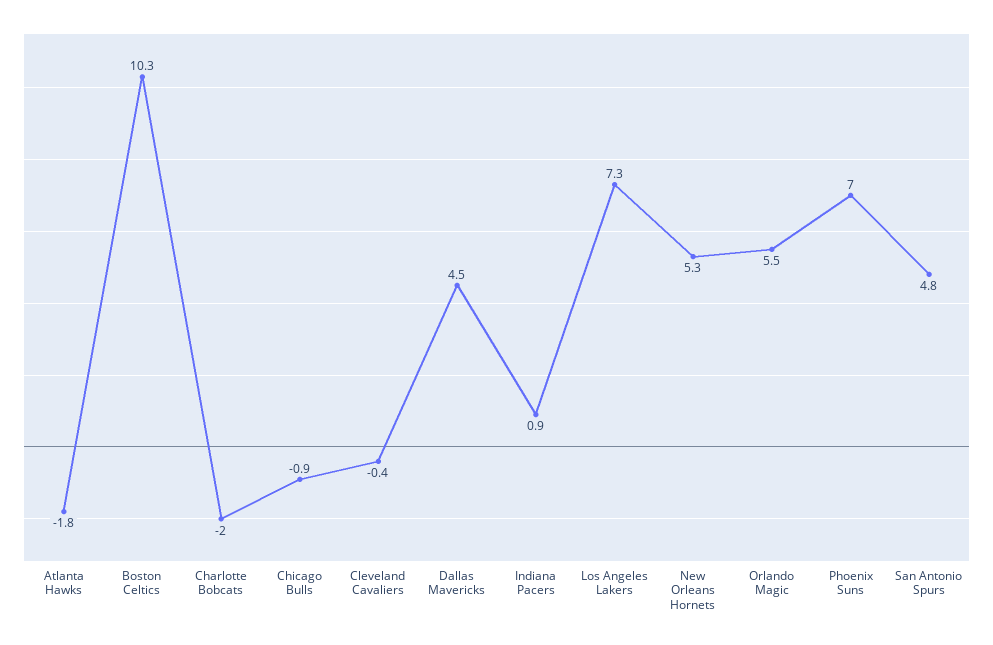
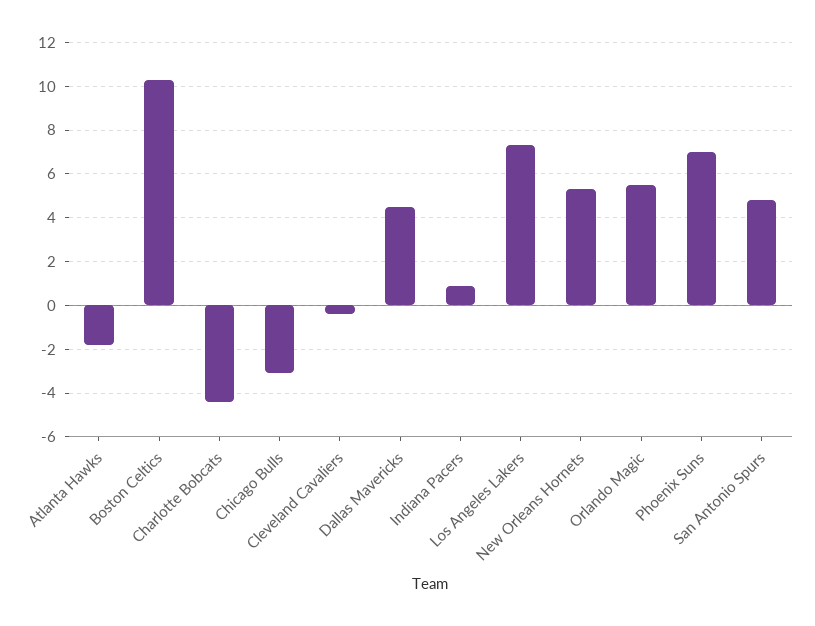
Charlotte Bobcats: -2 -> -4.5
Chicago Bulls: -0.9 -> -3

